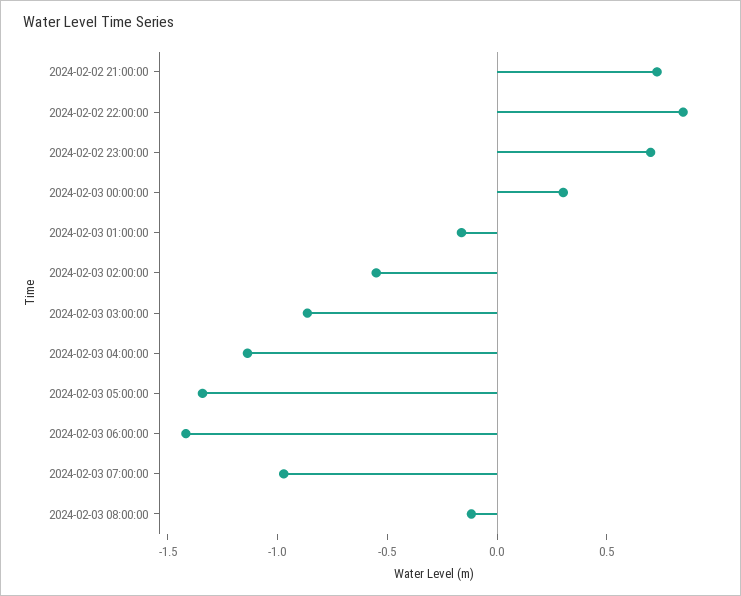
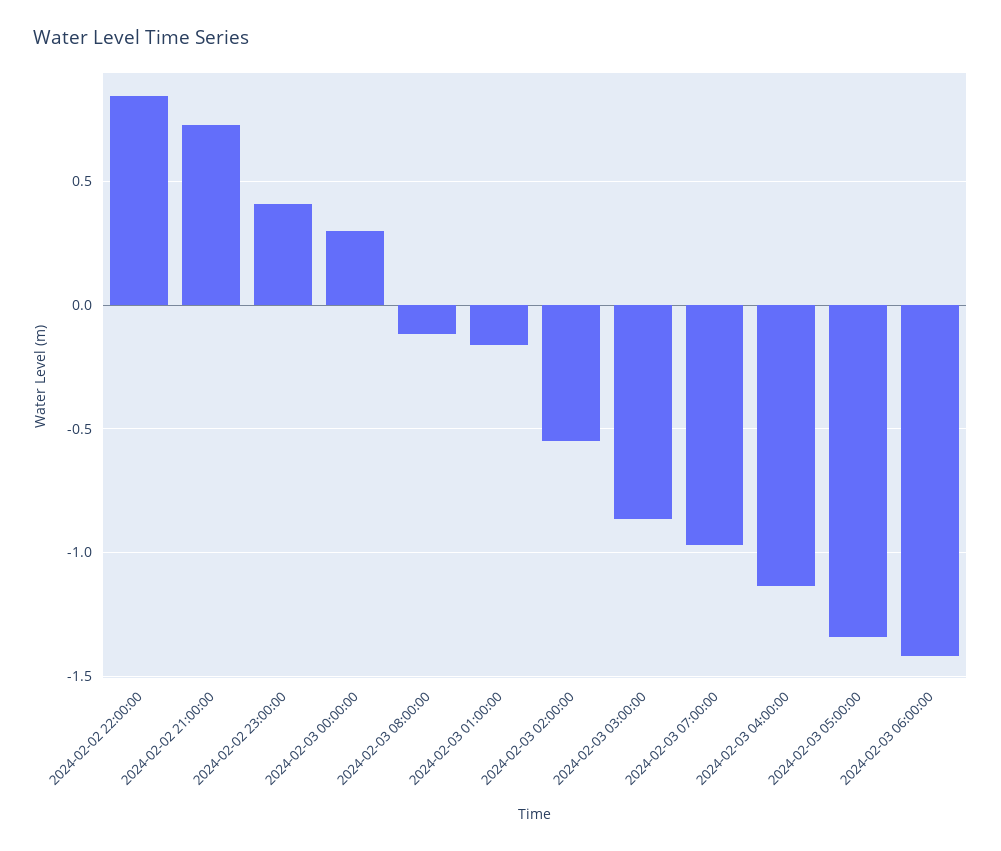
2024-02-02 23:00:00: 0.7 -> 0.4

